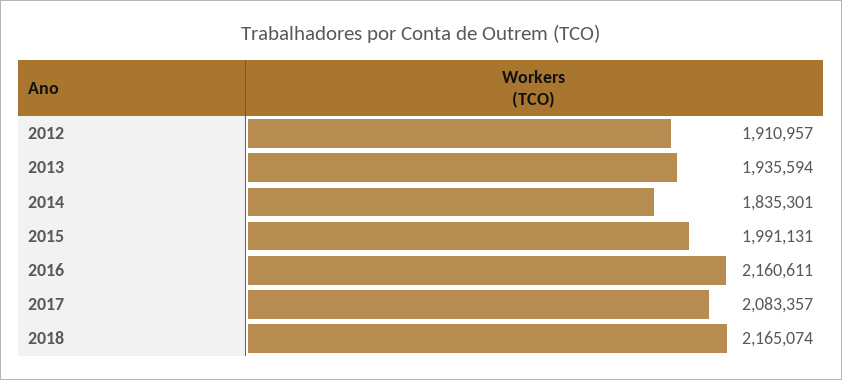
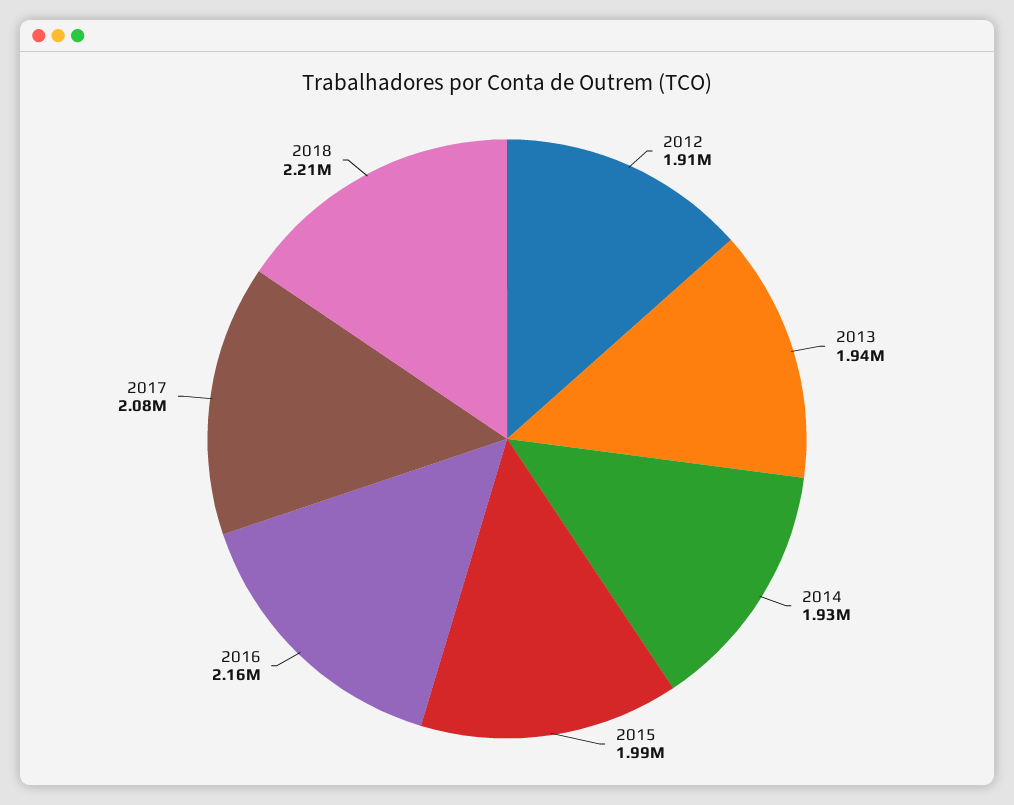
2014: 1835301 -> 1930000
2018: 2165074 -> 2210000

